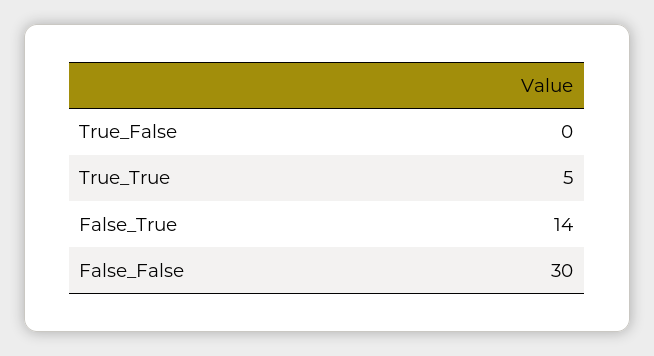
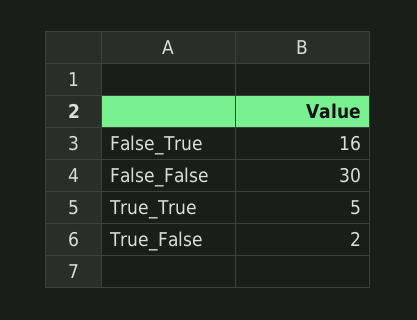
True_False: 0 -> 2
False_True: 14 -> 16

